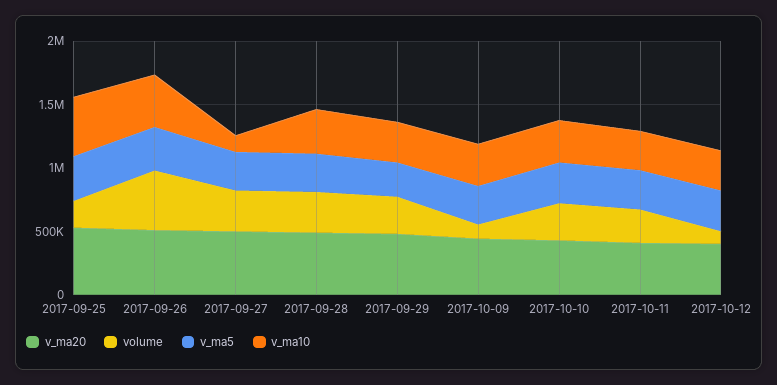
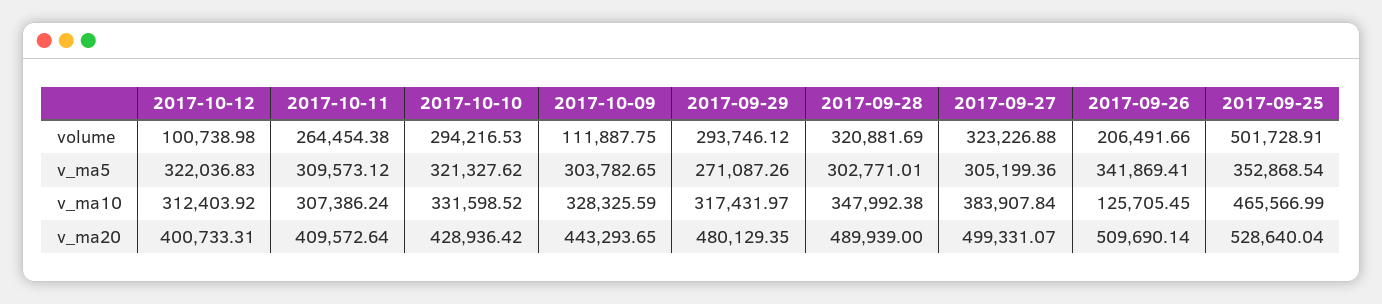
volume, 2017-09-25: 200000 -> 501728.91
volume, 2017-09-26: 500000 -> 206491.66
v_ma10, 2017-09-26: 400000 -> 125705.45
v_ma10, 2017-09-27: 100000 -> 383907.84

